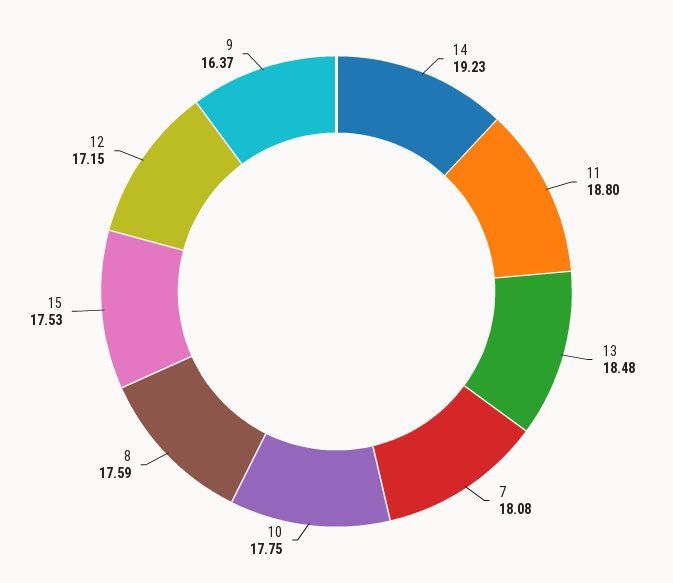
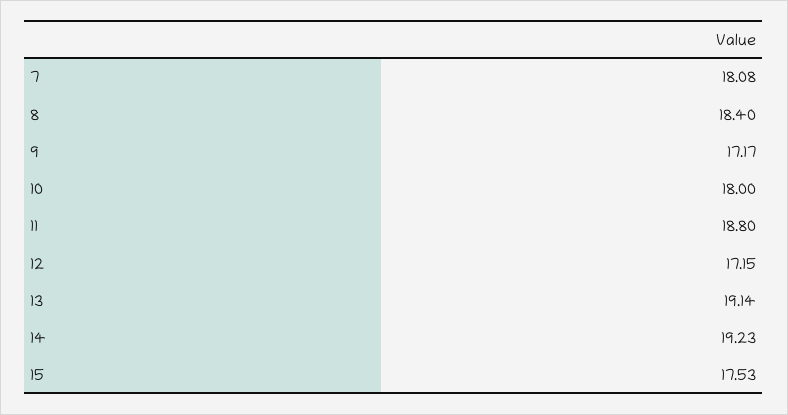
13: 18.48 -> 19.14
10: 17.75 -> 18
8: 17.59 -> 18.4
9: 16.37 -> 17.17

